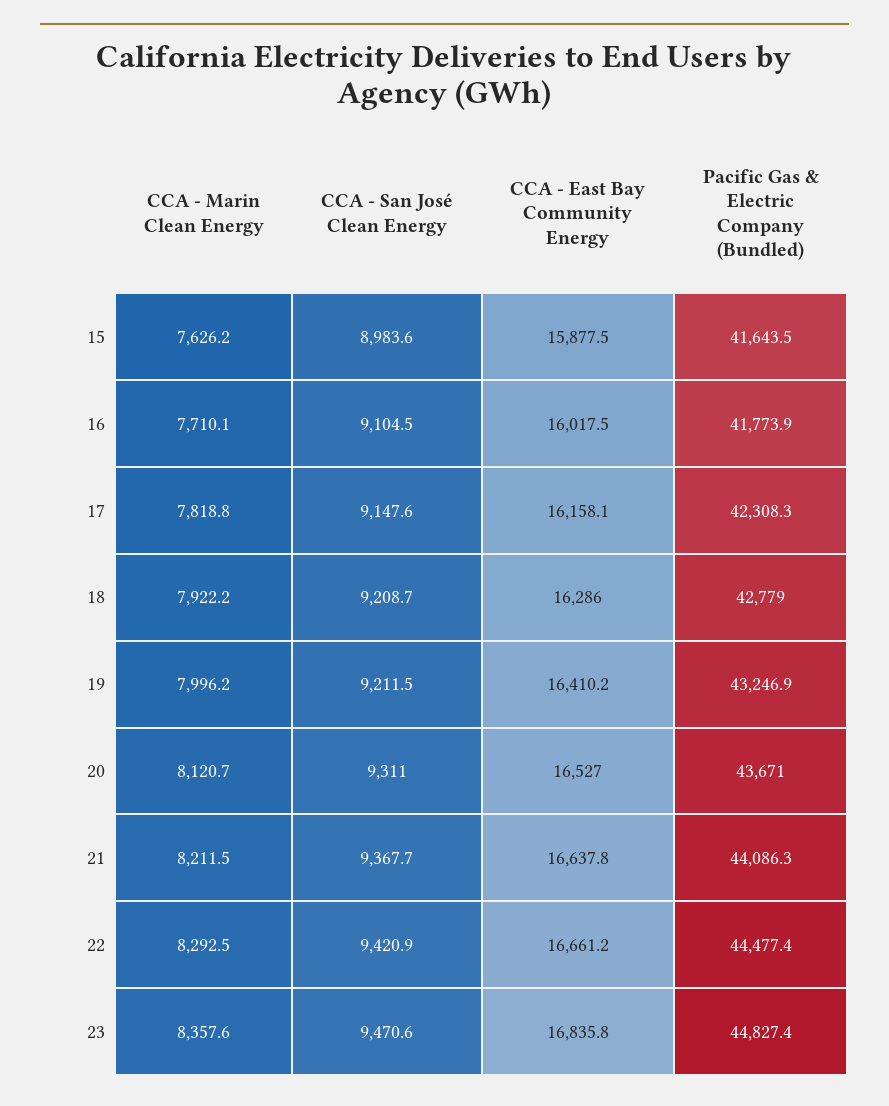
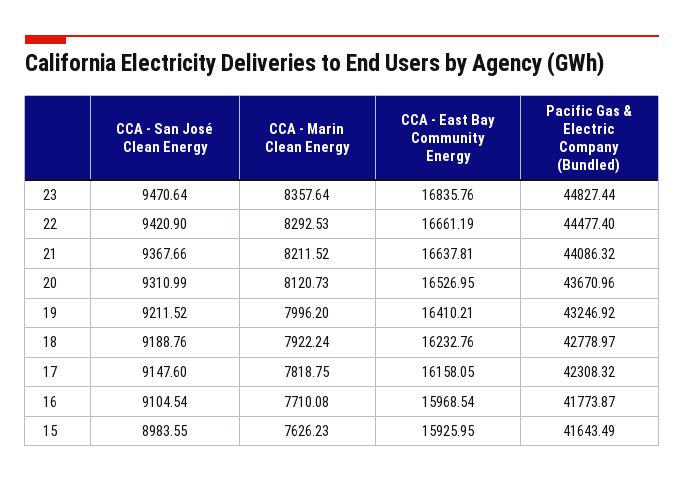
CCA - East Bay Community Energy, 15: 15877.5 -> 15925.95
CCA - East Bay Community Energy, 16: 16017.5 -> 15968.54
CCA - San José Clean Energy, 18: 9208.7 -> 9188.76
CCA - East Bay Community Energy, 18: 16286 -> 16232.76

